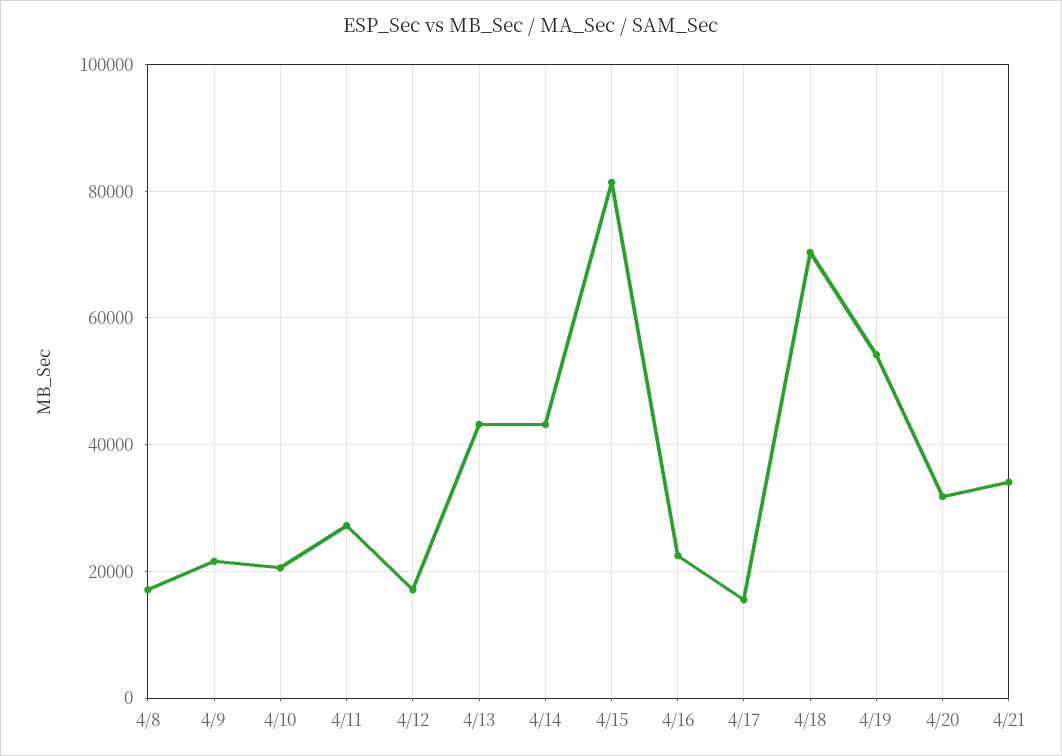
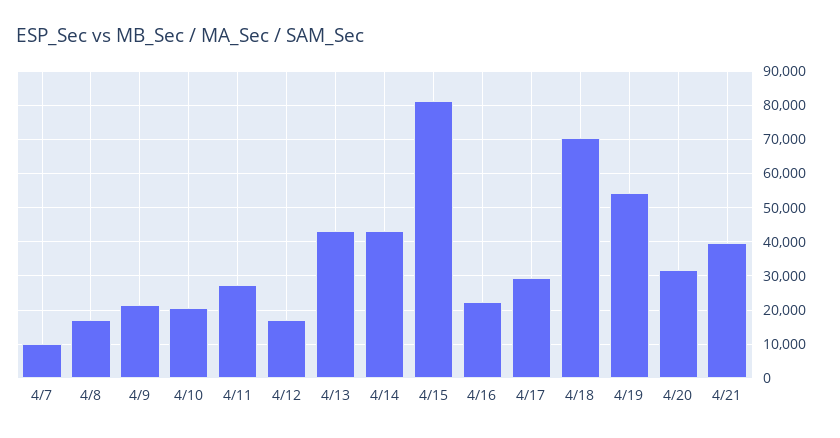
4/17: 16000 -> 30000
4/21: 34000 -> 40000
4/7: none -> 10000

